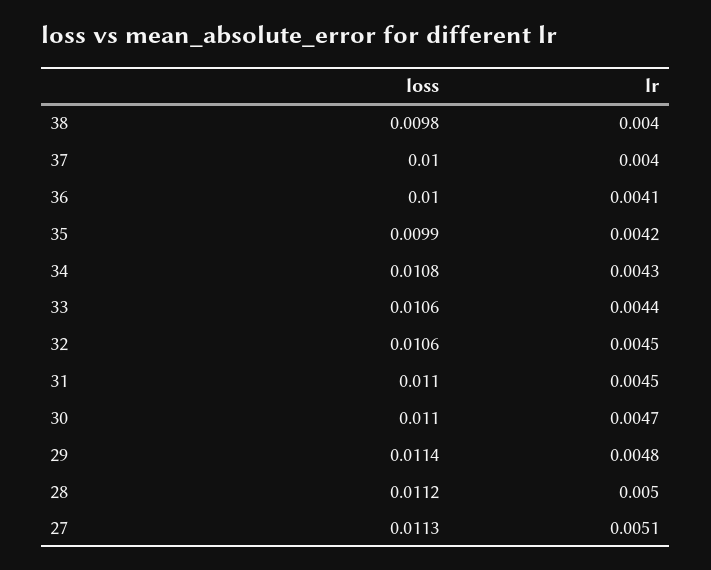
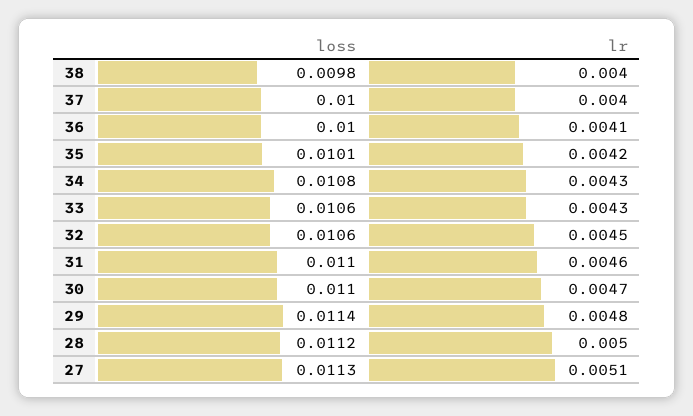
loss, 35: 0.0099 -> 0.0101
lr, 33: 0.0044 -> 0.0043
lr, 31: 0.0045 -> 0.0046

